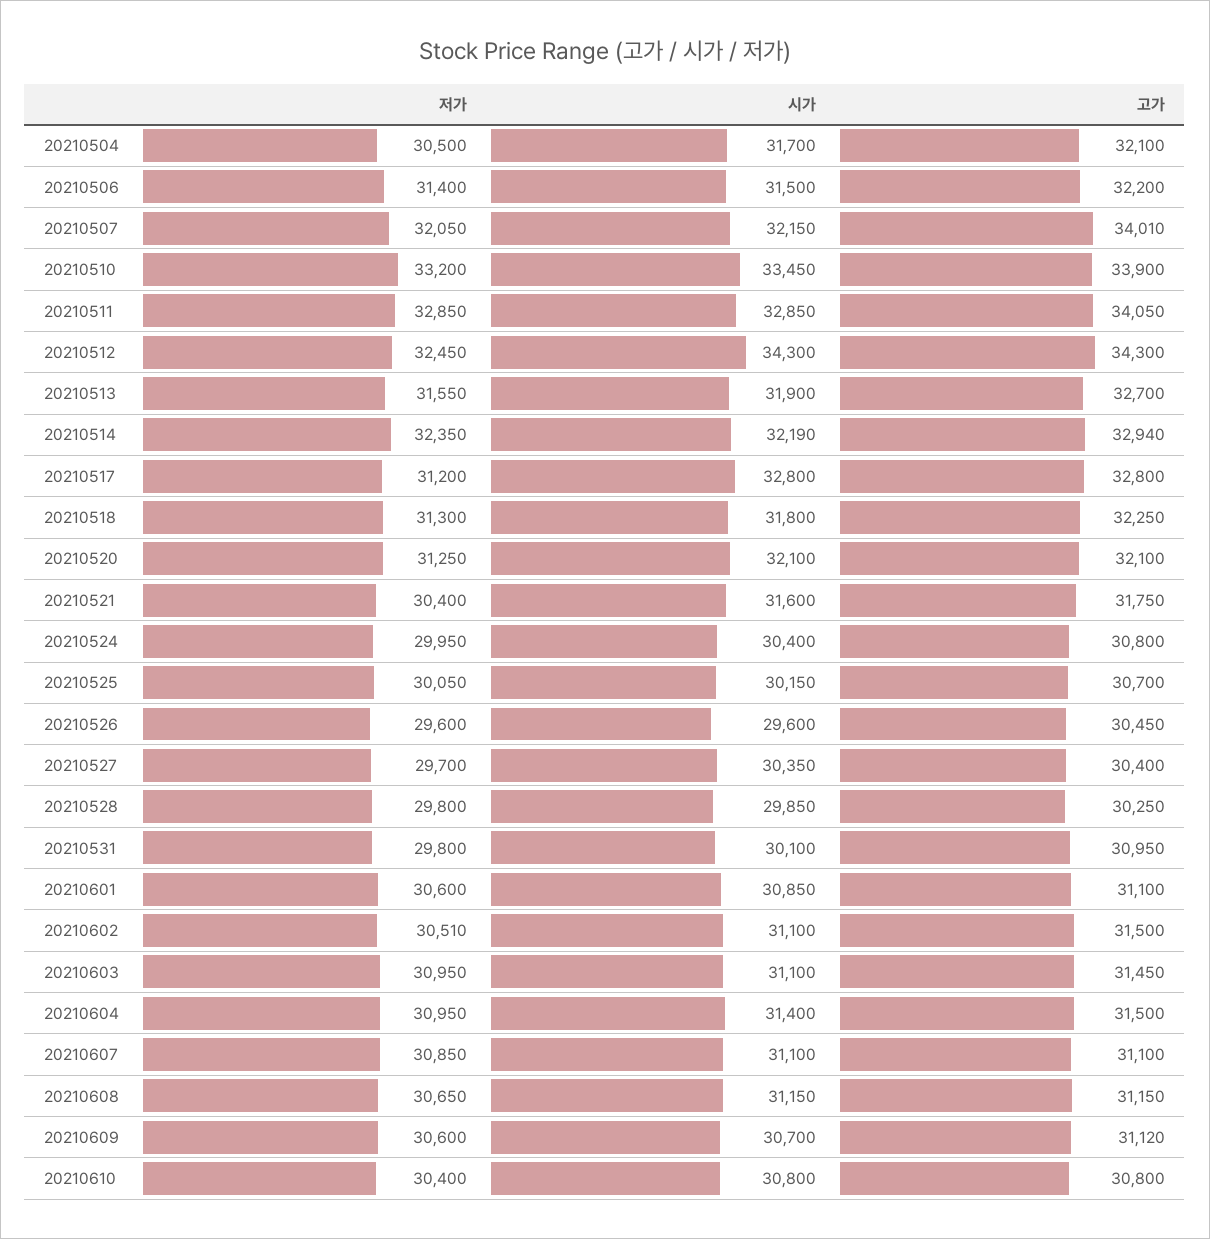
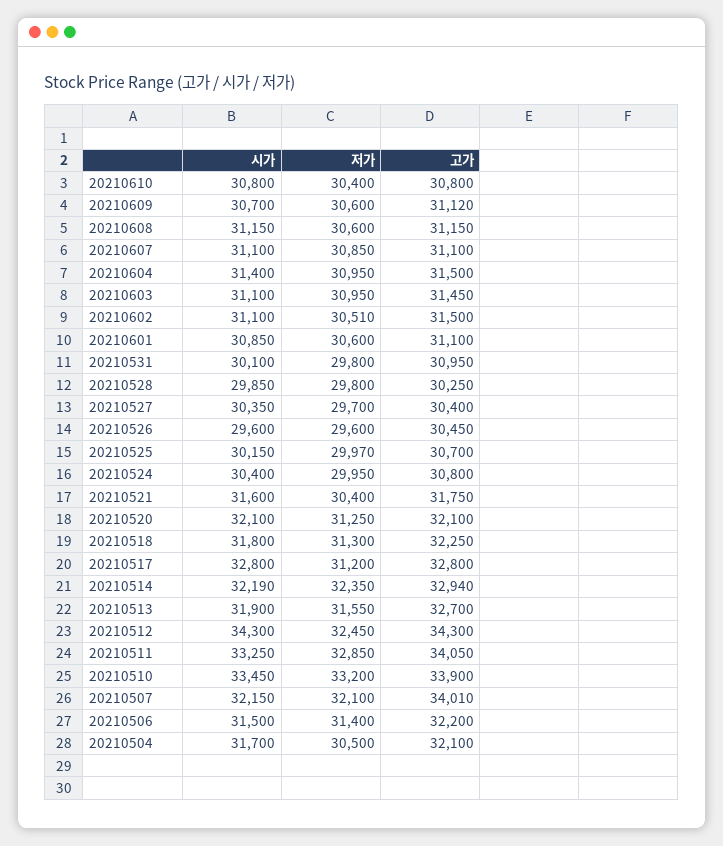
저가, 20210507: 32050 -> 32100
시가, 20210511: 32850 -> 33250
저가, 20210525: 30050 -> 29970
저가, 20210608: 30650 -> 30600

